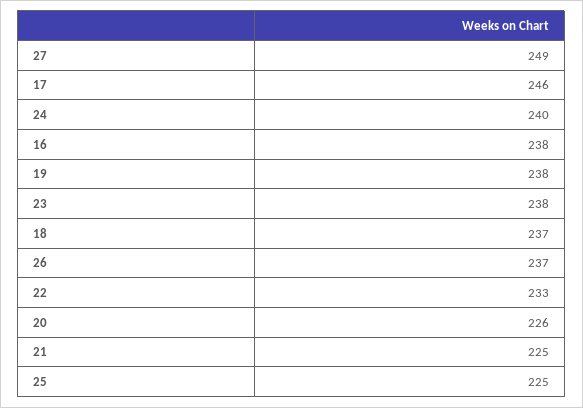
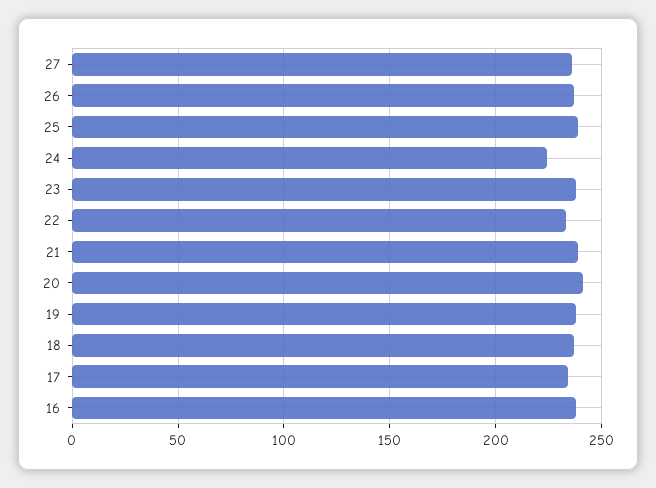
27: 249 -> 235
17: 246 -> 235
24: 240 -> 225
20: 226 -> 240
21: 225 -> 240
25: 225 -> 240

